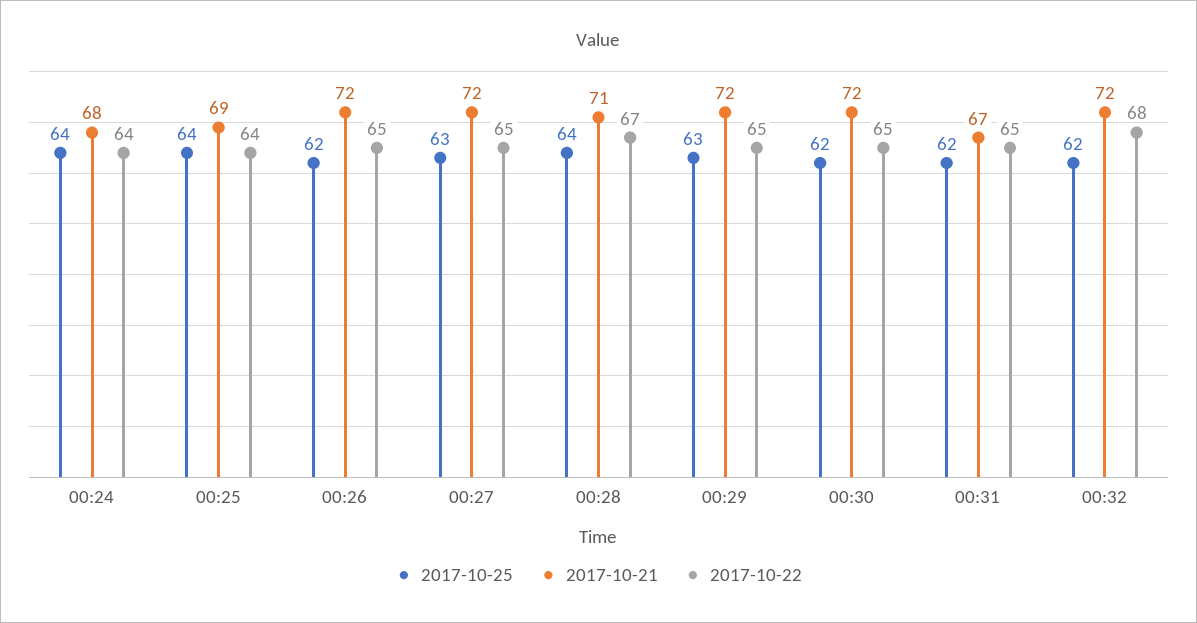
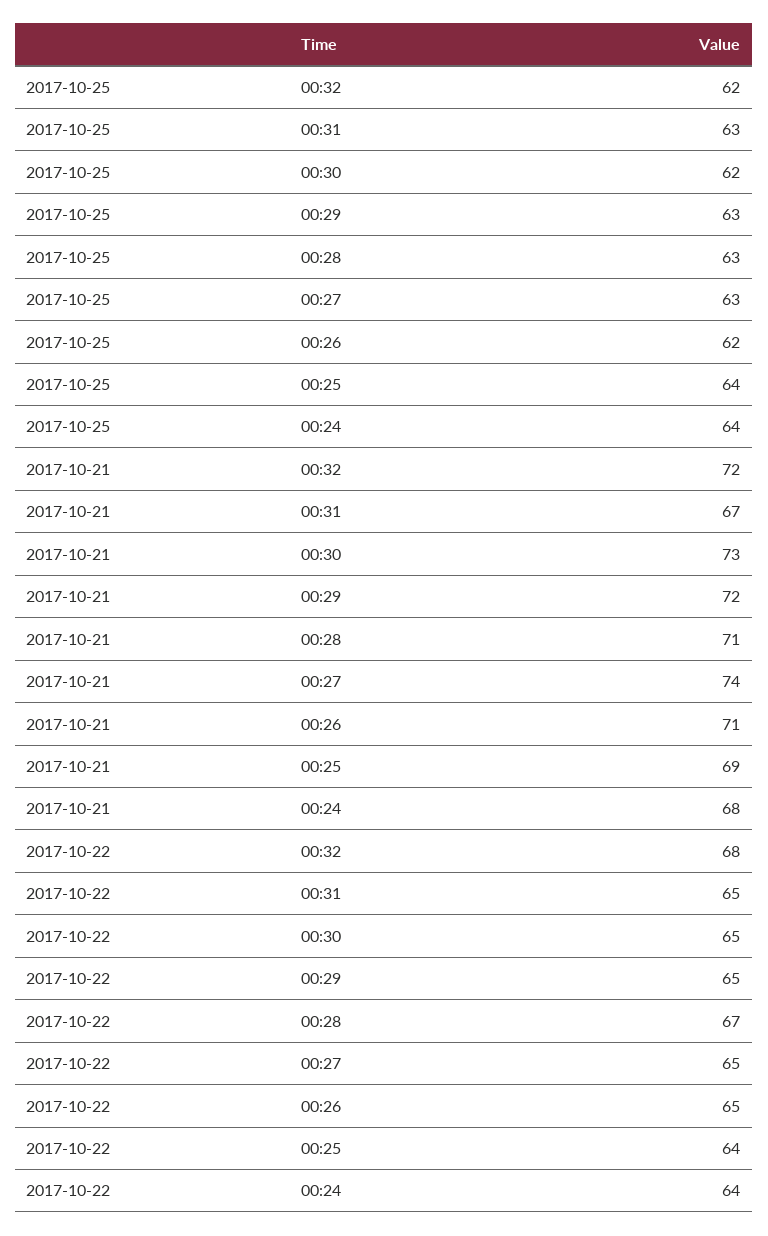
2017-10-21, 00:26: 72 -> 71
2017-10-21, 00:27: 72 -> 74
2017-10-25, 00:28: 64 -> 63
2017-10-21, 00:30: 72 -> 73
2017-10-25, 00:31: 62 -> 63

